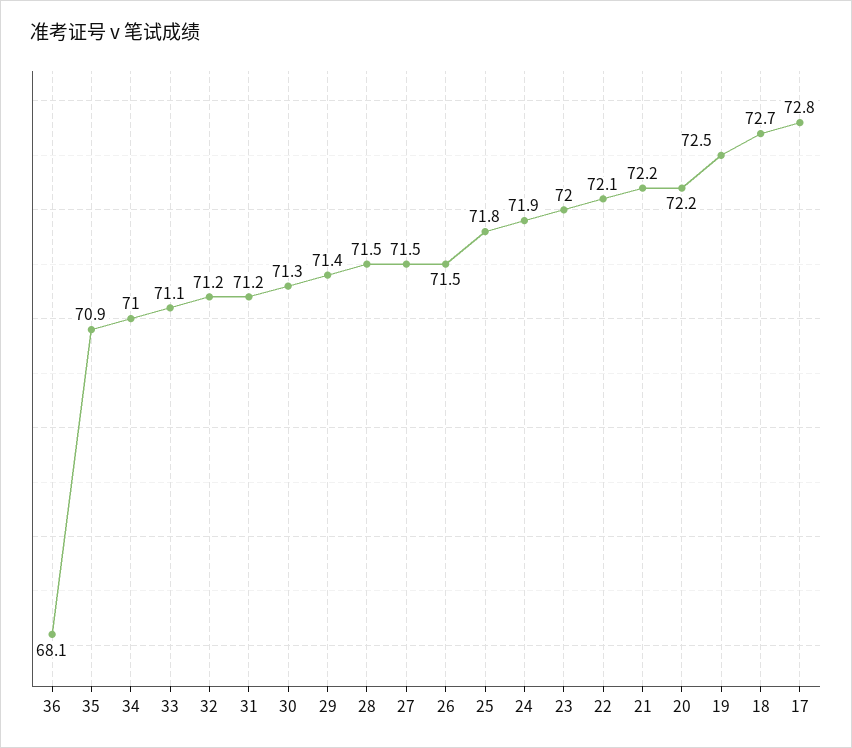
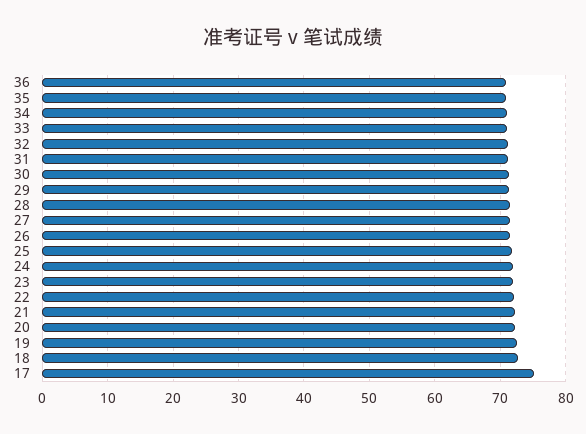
36: 68.1 -> 71
17: 72.8 -> 75

